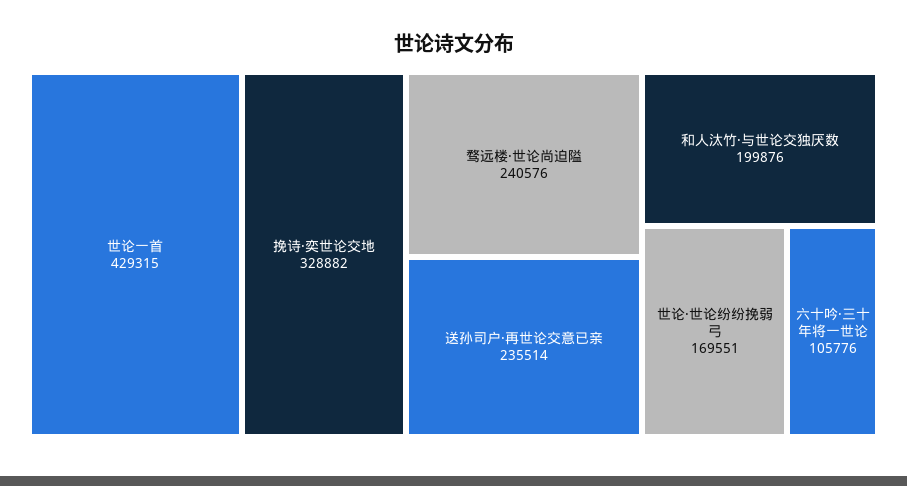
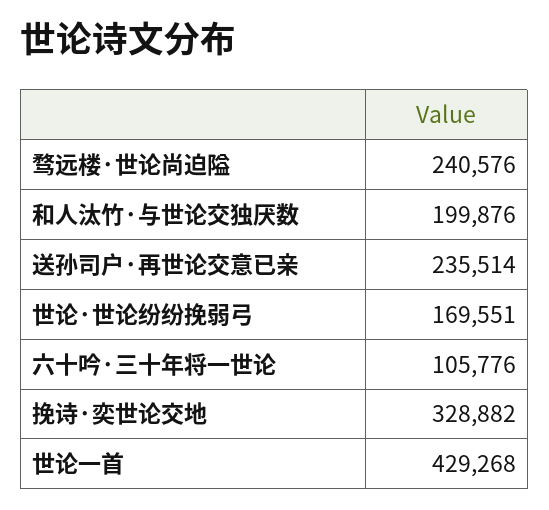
世论一首: 429315 -> 429268

